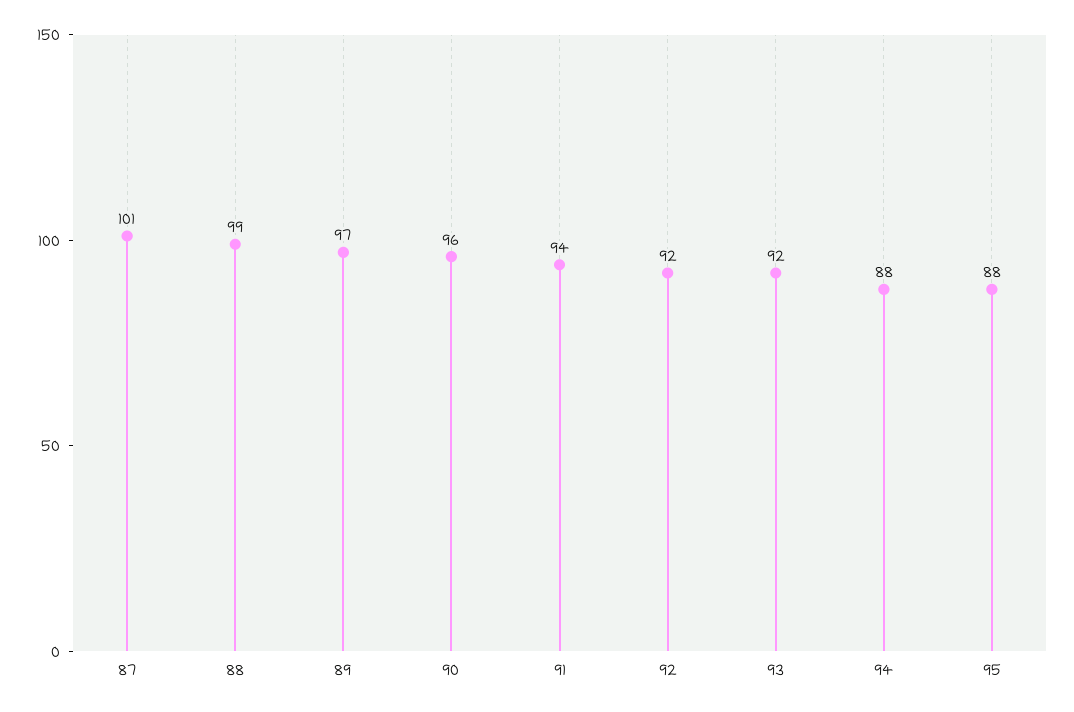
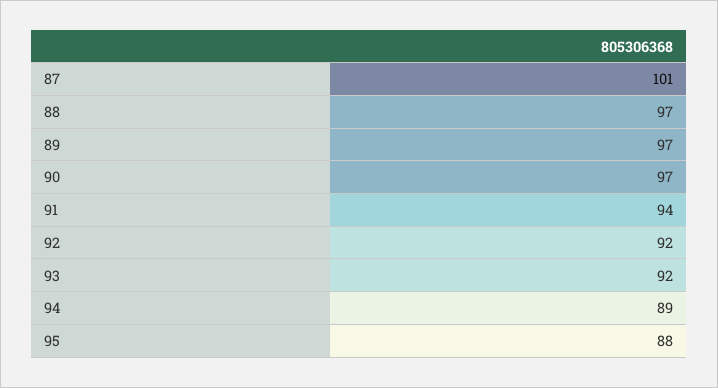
88: 99 -> 97
90: 96 -> 97
94: 88 -> 89

